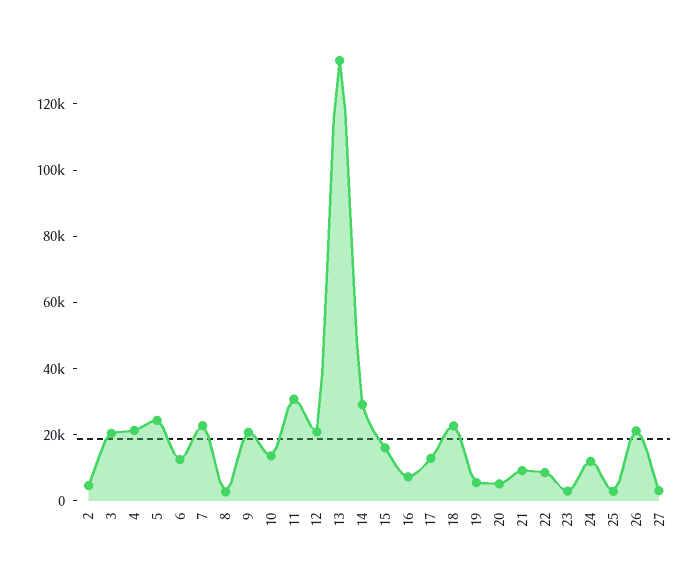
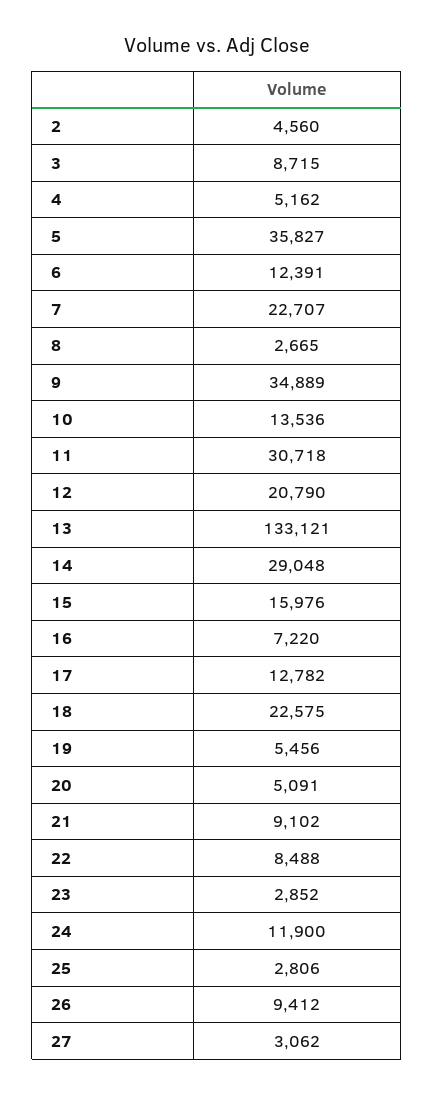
3: 20000 -> 8715
4: 20000 -> 5162
5: 25000 -> 35827
9: 20000 -> 34889
26: 20000 -> 9412

